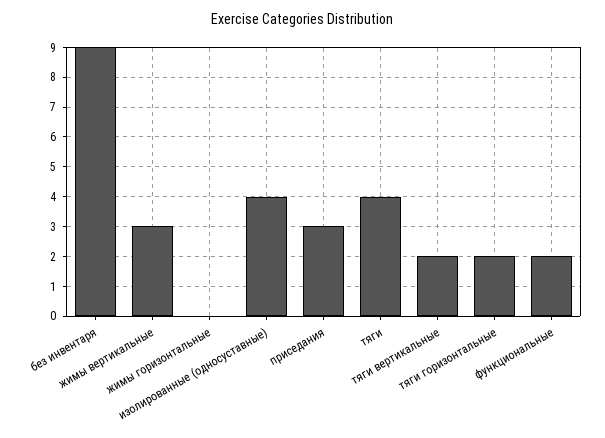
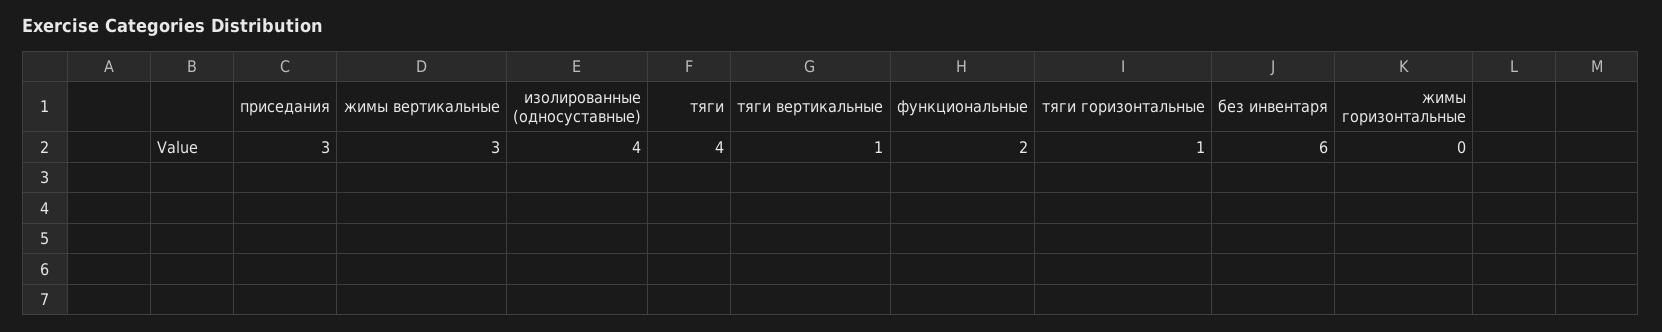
без инвентаря: 9 -> 6
тяги вертикальные: 2 -> 1
тяги горизонтальные: 2 -> 1

